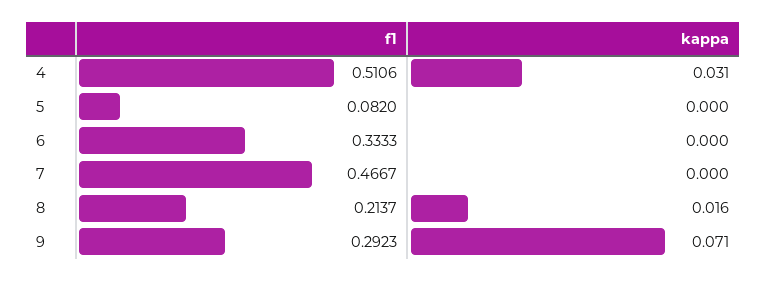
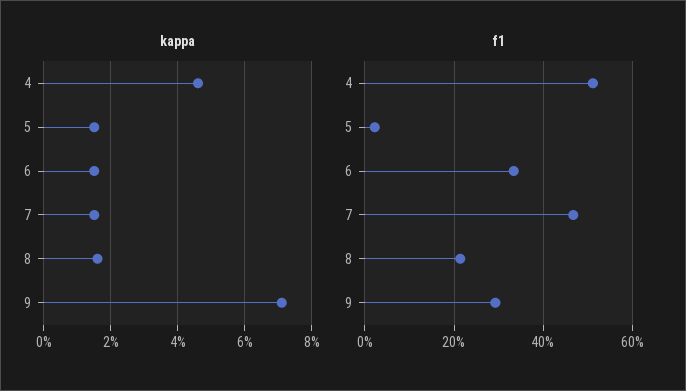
kappa, 4: 0.031 -> 0.045
f1, 5: 0.082 -> 0.02
kappa, 5: 0 -> 0.015
kappa, 6: 0 -> 0.015
kappa, 7: 0 -> 0.015

